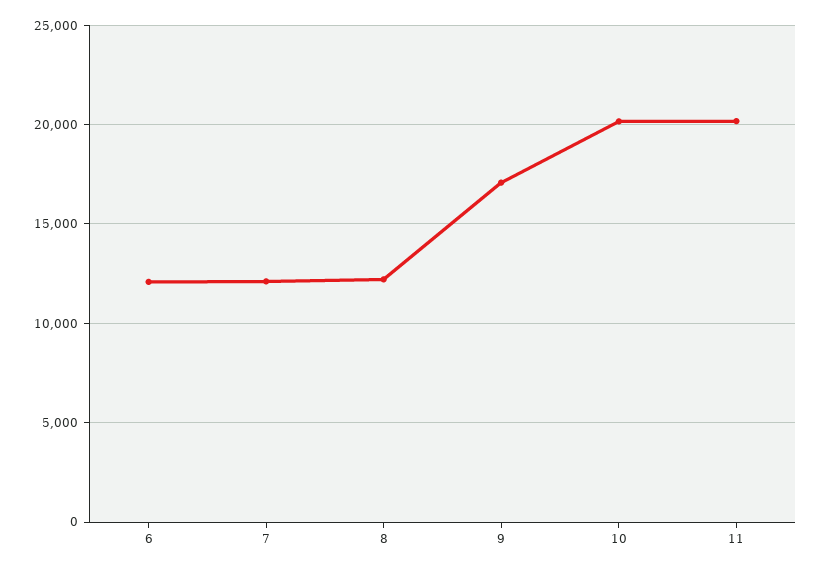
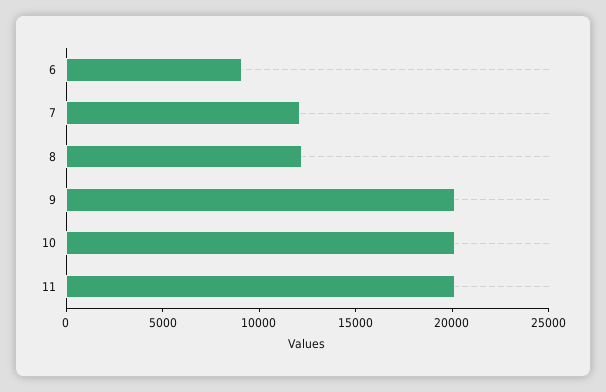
6: 12000 -> 9000
9: 17000 -> 20000

